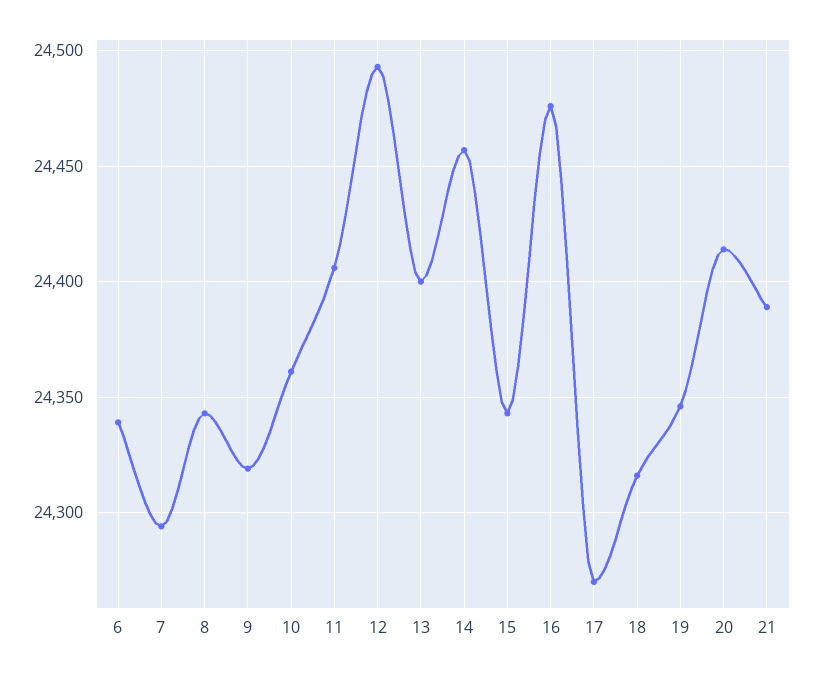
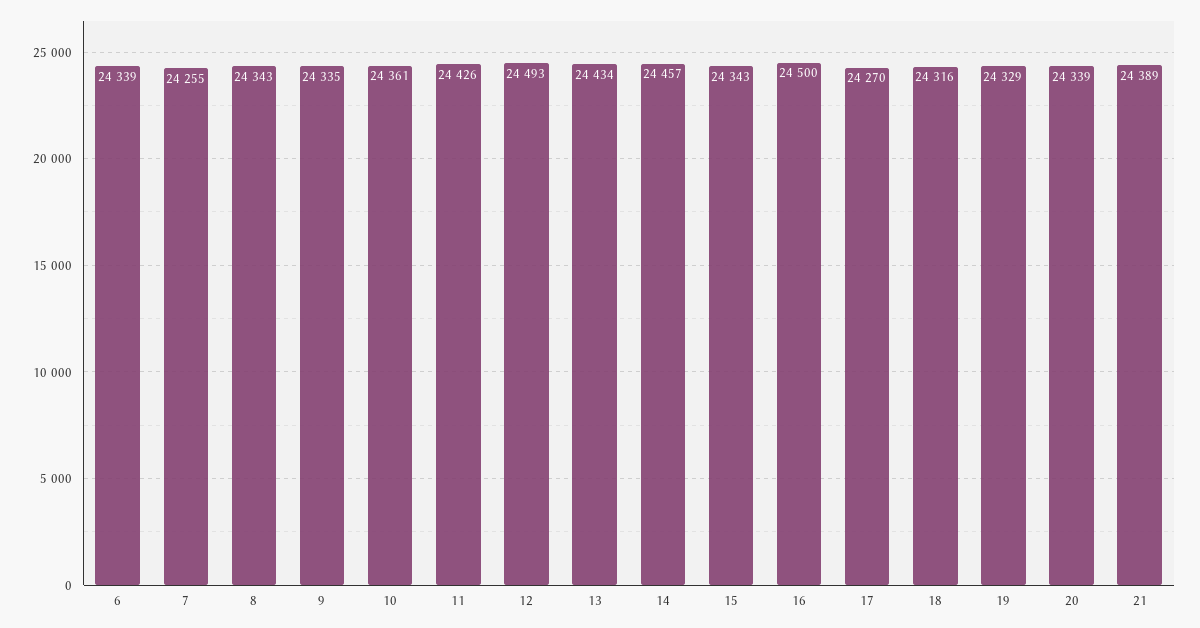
7: 24295 -> 24255
9: 24320 -> 24335
11: 24405 -> 24426
13: 24400 -> 24434
16: 24475 -> 24500
19: 24345 -> 24329
20: 24415 -> 24339

